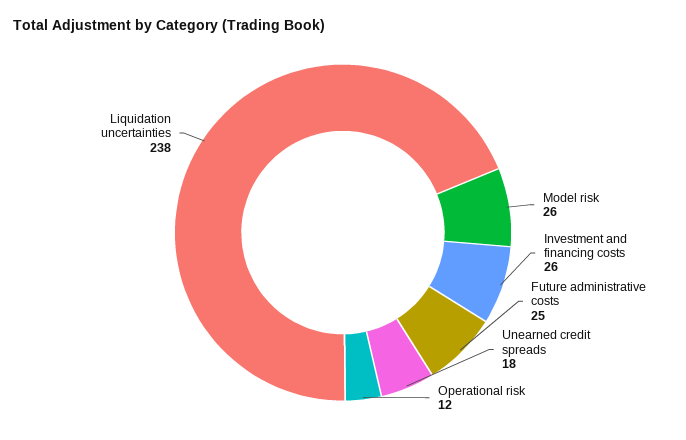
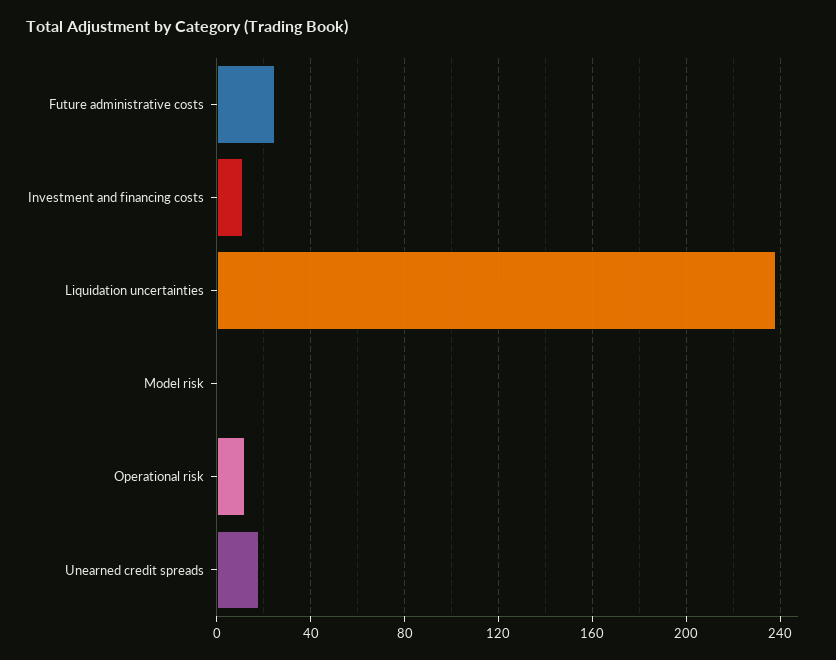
Model risk: 26 -> 0
Investment and financing costs: 26 -> 10

